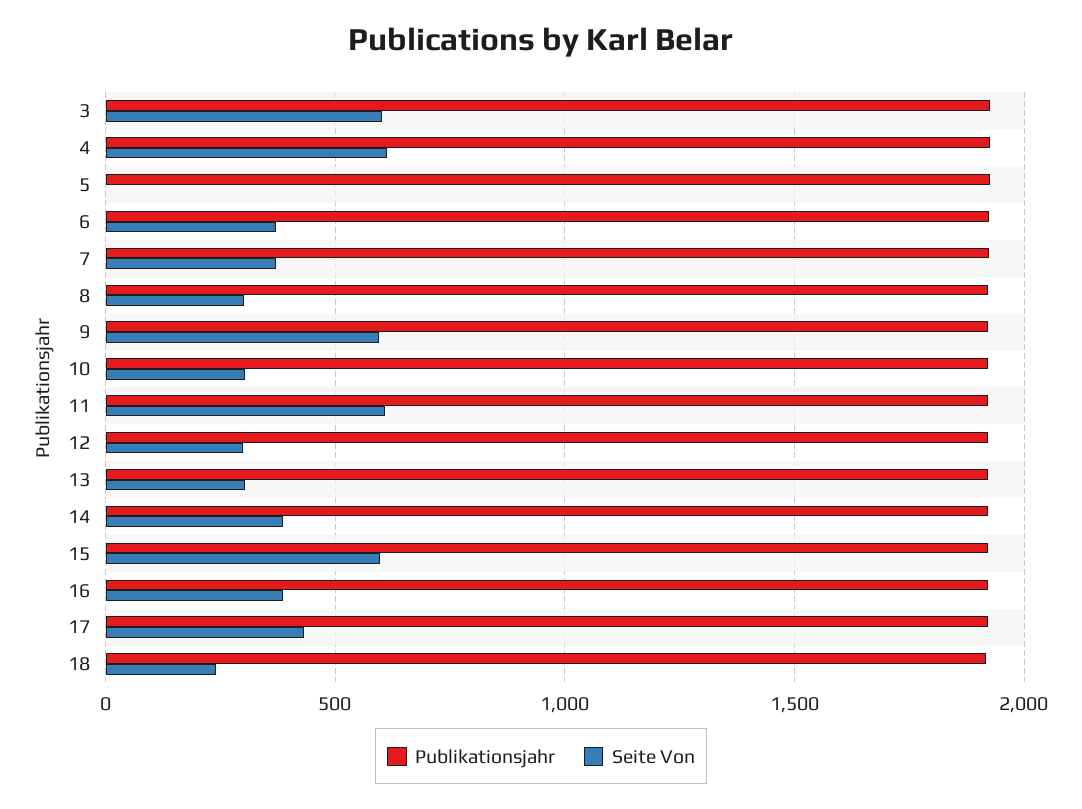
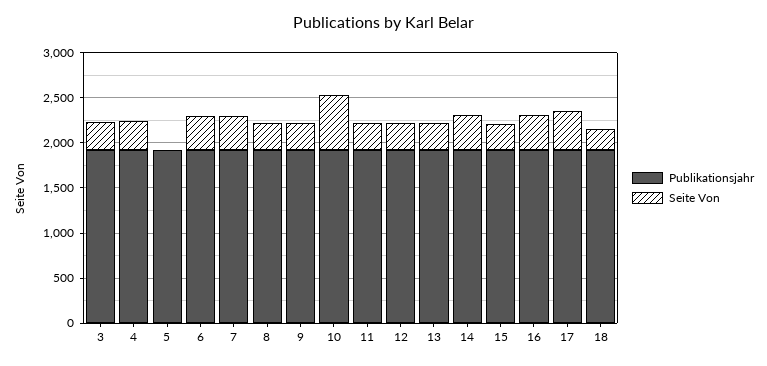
Seite Von, 3: 600 -> 300
Seite Von, 4: 600 -> 300
Seite Von, 9: 600 -> 300
Seite Von, 10: 300 -> 600
Seite Von, 11: 600 -> 300
Seite Von, 15: 600 -> 300

